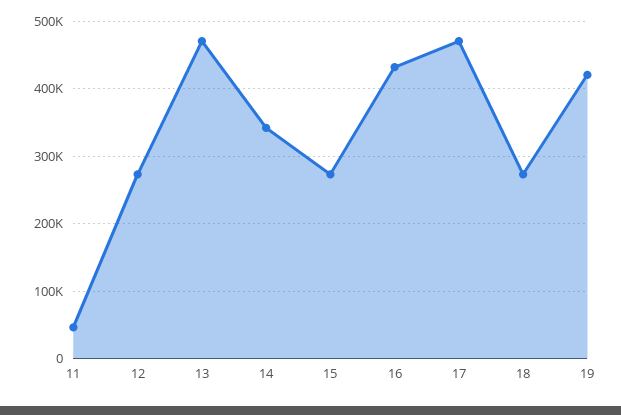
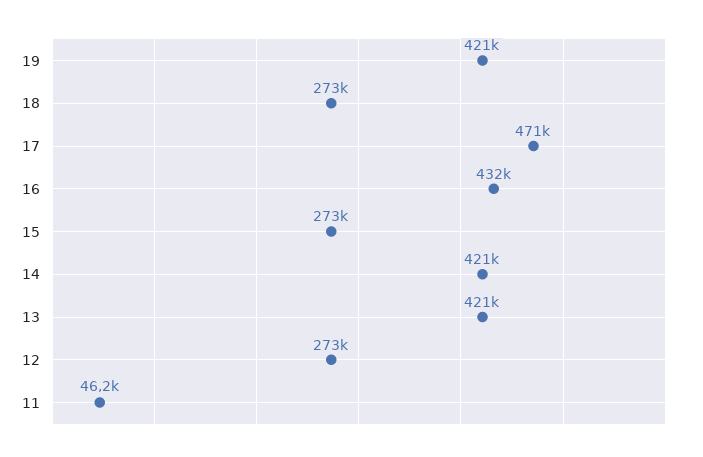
13: 470000 -> 421000
14: 340000 -> 421000

